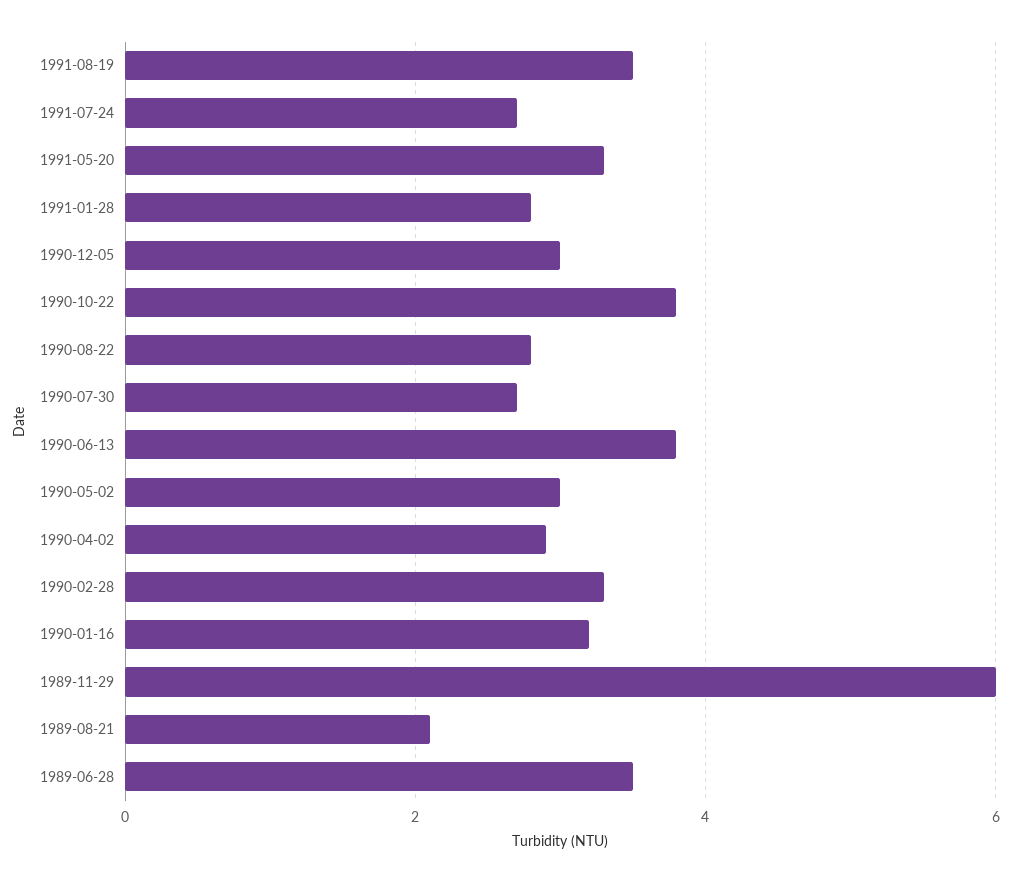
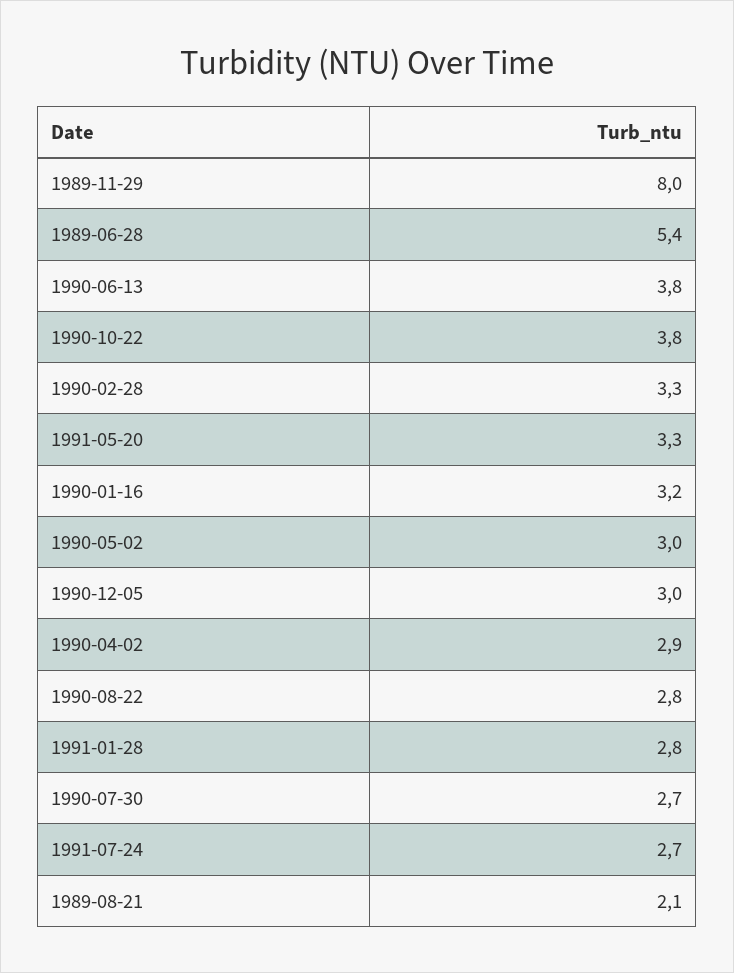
1991-08-19: 3.5 -> none
1989-11-29: 6 -> 8
1989-06-28: 3.5 -> 5.4

